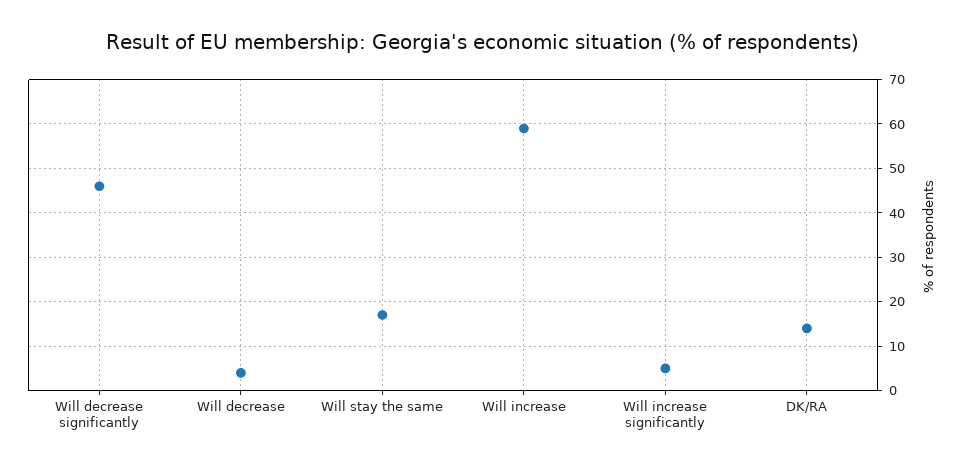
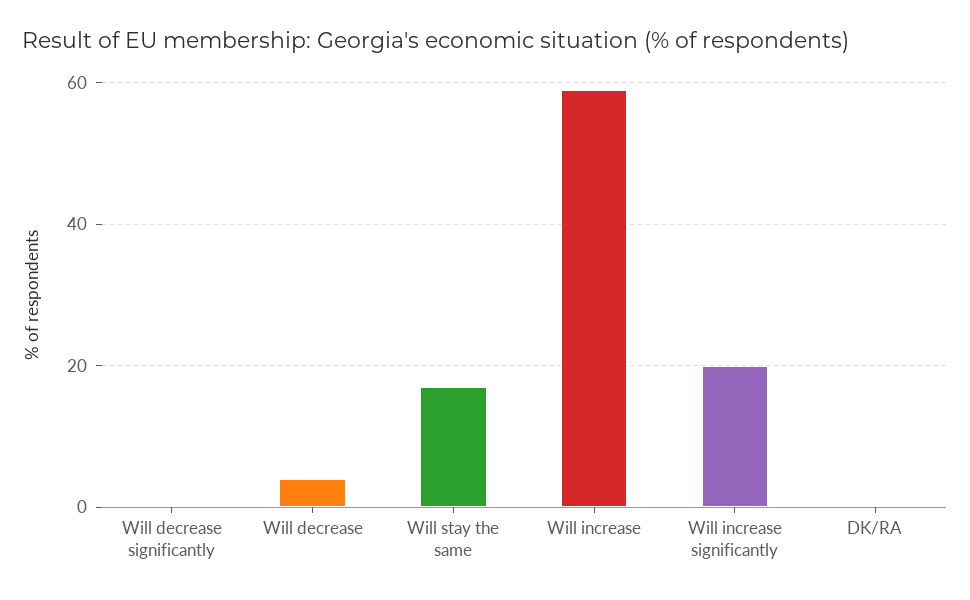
Will decrease significantly: 45 -> 0
Will increase significantly: 5 -> 20
DK/RA: 15 -> 0

